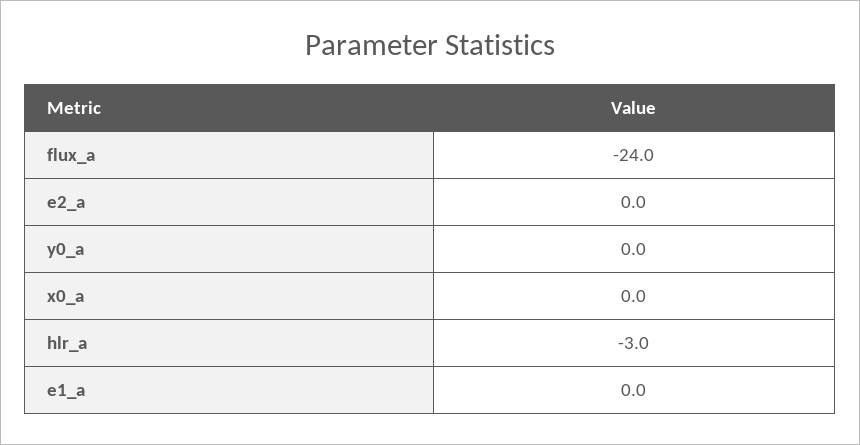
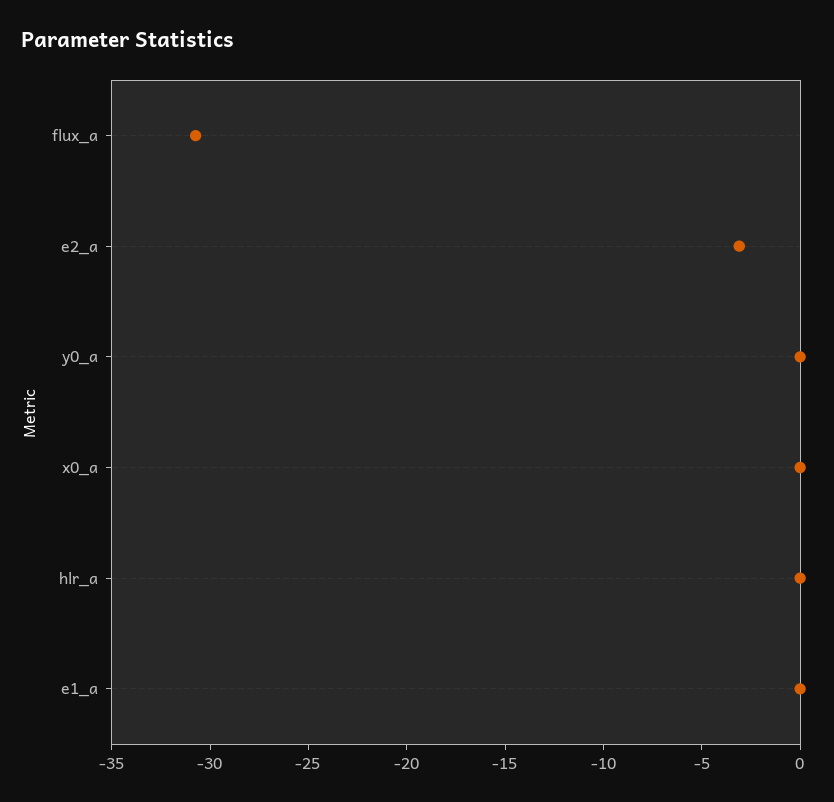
flux_a: -24 -> -31
e2_a: 0 -> -3
hlr_a: -3 -> 0

